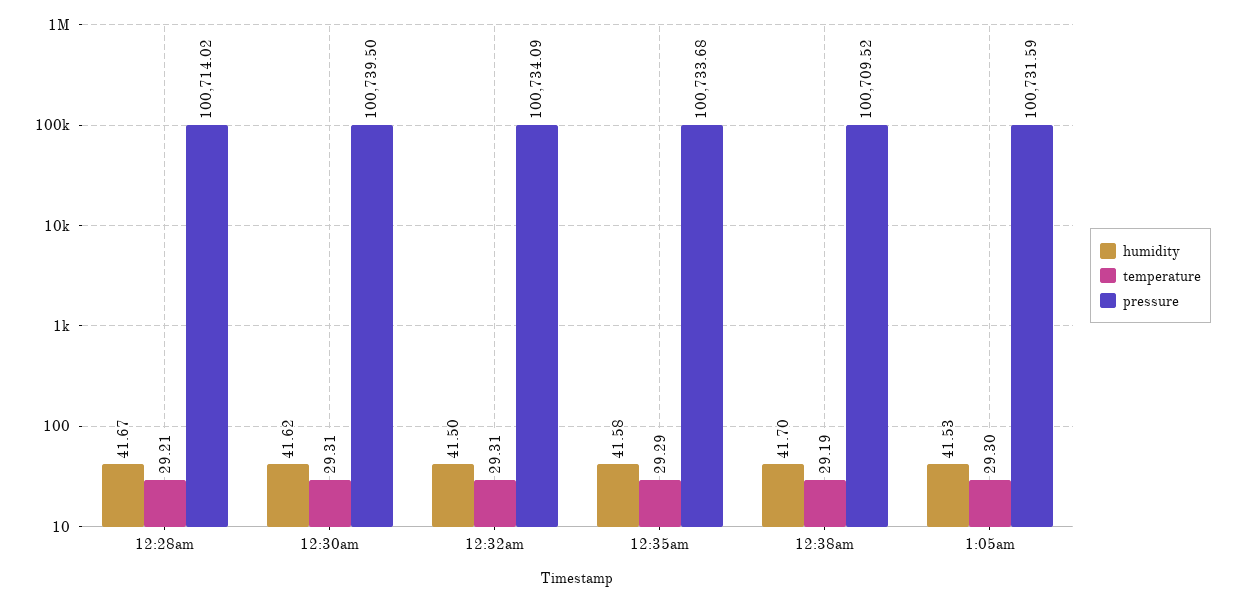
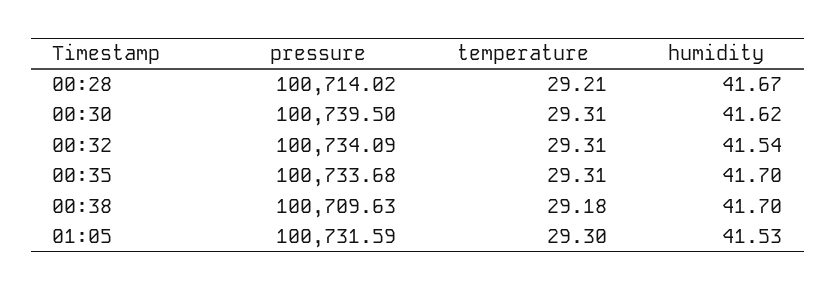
humidity, 12:32am: 41.5 -> 41.54
humidity, 12:35am: 41.58 -> 41.7
temperature, 12:35am: 29.29 -> 29.31
temperature, 12:38am: 29.19 -> 29.18
pressure, 12:38am: 100709.52 -> 100709.63

